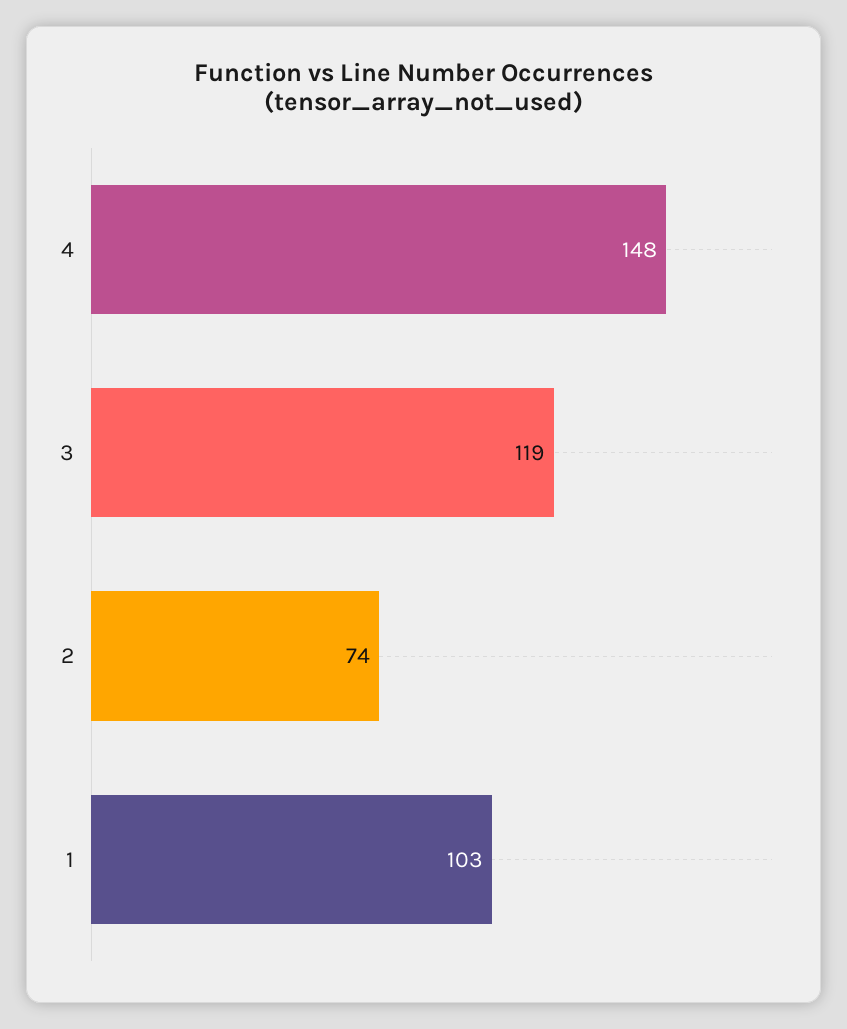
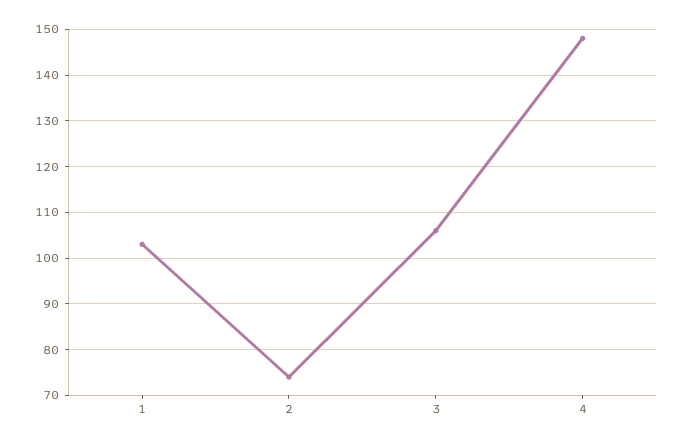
3: 119 -> 105

